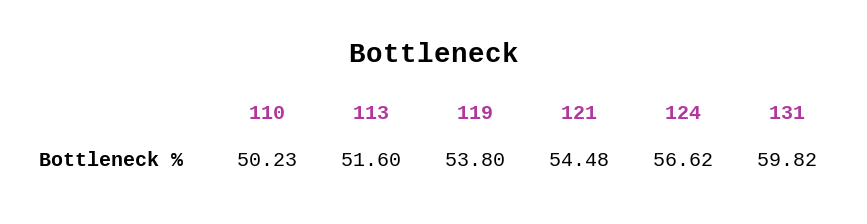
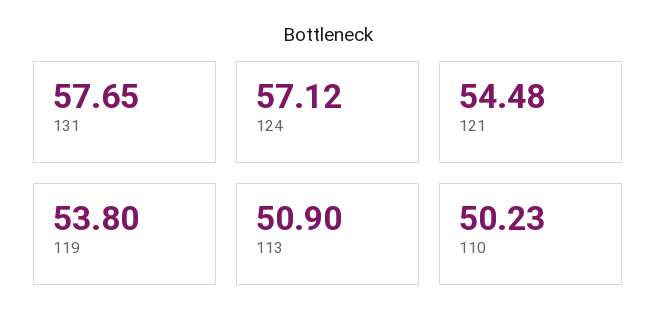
113: 51.6 -> 50.9
124: 56.62 -> 57.12
131: 59.82 -> 57.65

